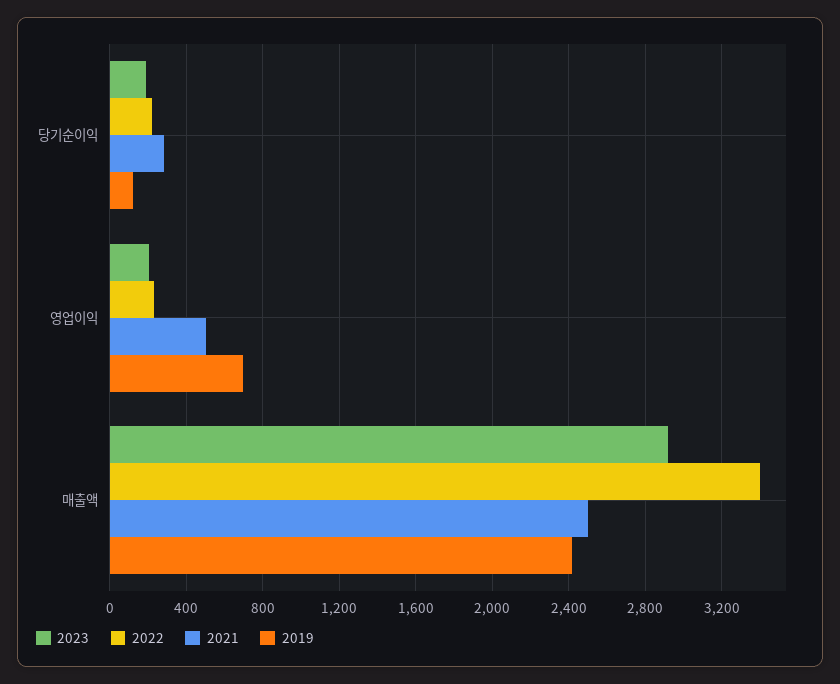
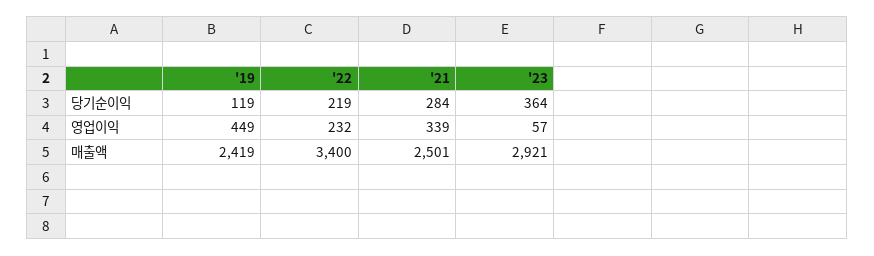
2023, 당기순이익: 200 -> 364
2023, 영업이익: 200 -> 57
2021, 영업이익: 500 -> 339
2019, 영업이익: 700 -> 449

